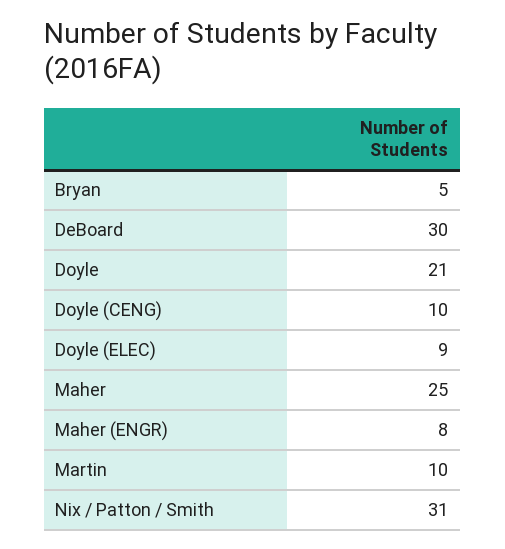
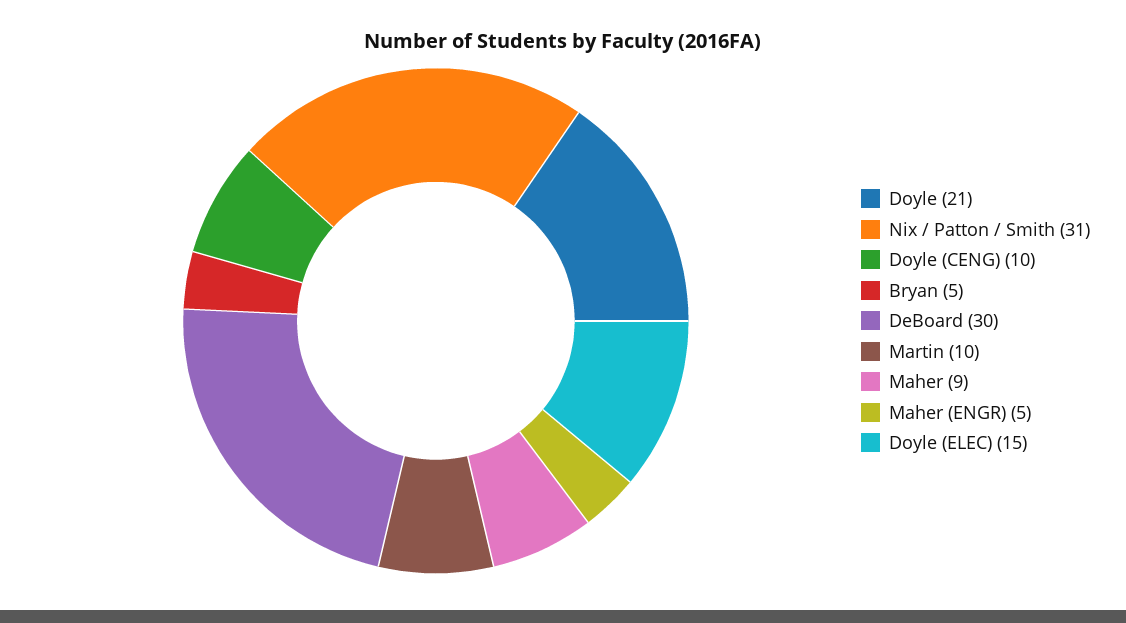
Doyle (ELEC): 9 -> 15
Maher: 25 -> 9
Maher (ENGR): 8 -> 5

